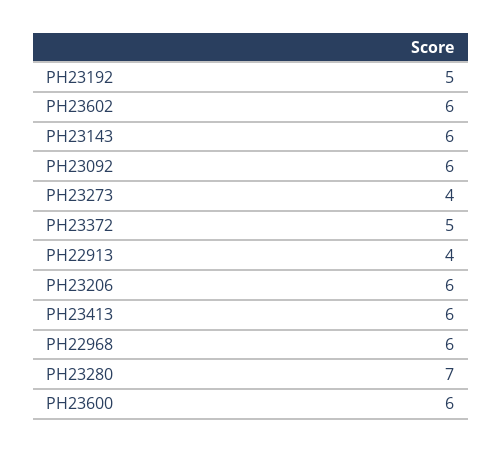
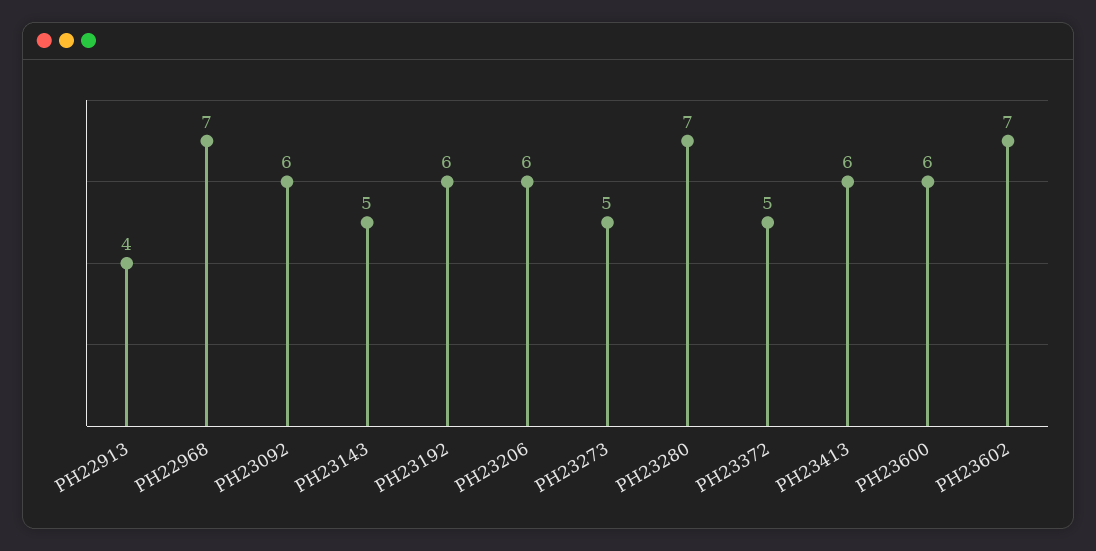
PH23192: 5 -> 6
PH23602: 6 -> 7
PH23143: 6 -> 5
PH23273: 4 -> 5
PH22968: 6 -> 7

